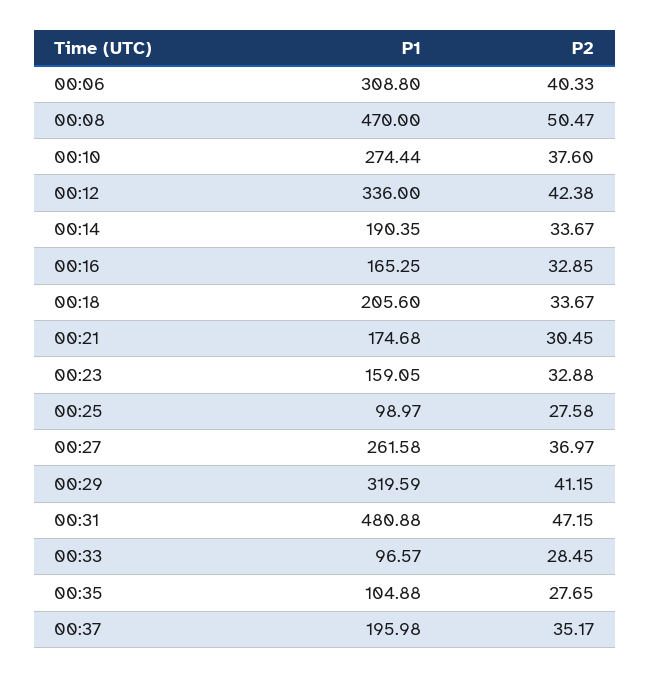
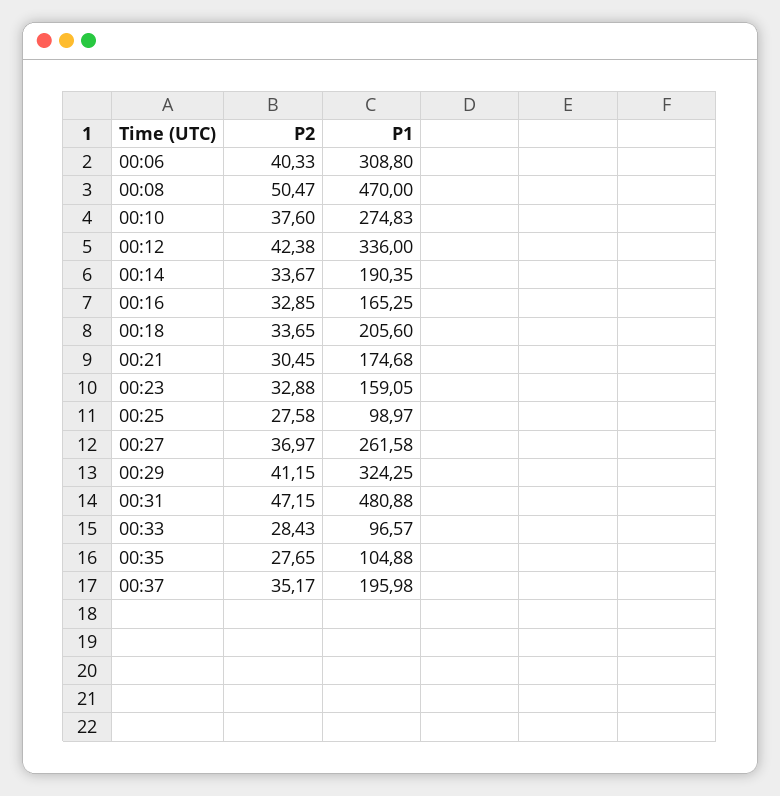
P1, 00:10: 274.44 -> 274.83
P2, 00:18: 33.67 -> 33.65
P1, 00:29: 319.59 -> 324.25
P2, 00:33: 28.45 -> 28.43

